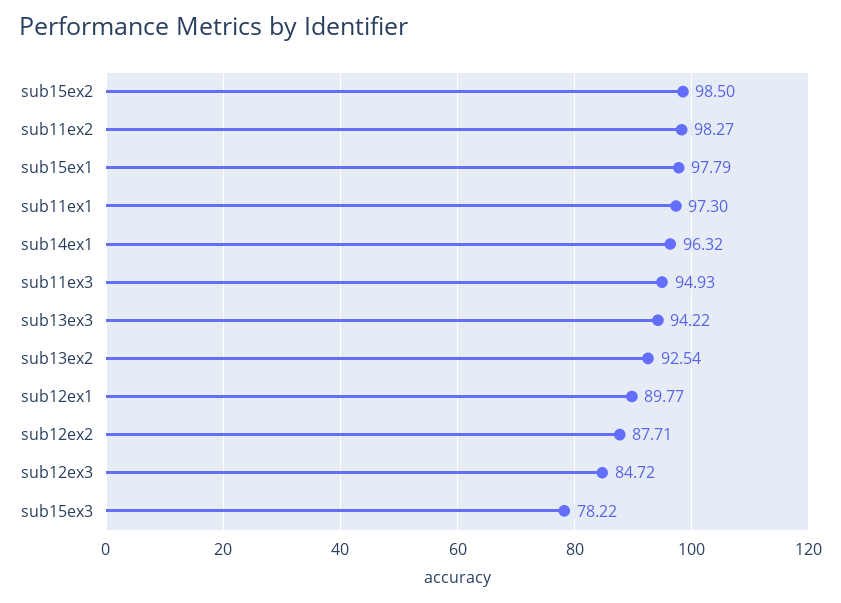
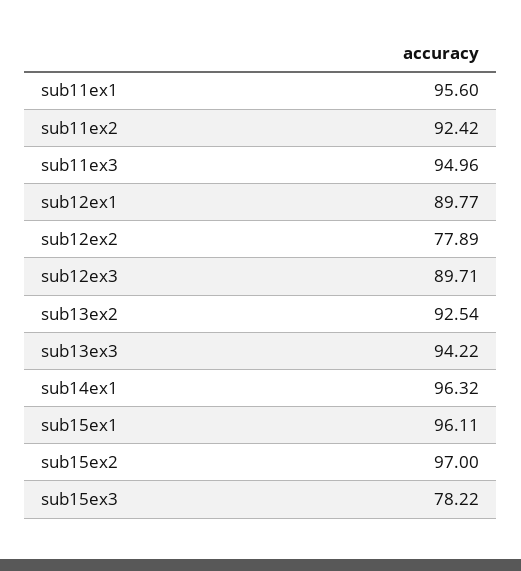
sub15ex2: 98.5 -> 97
sub11ex2: 98.27 -> 92.42
sub15ex1: 97.79 -> 96.11
sub11ex1: 97.3 -> 95.6
sub11ex3: 94.93 -> 94.96
sub12ex2: 87.71 -> 77.89
sub12ex3: 84.72 -> 89.71

